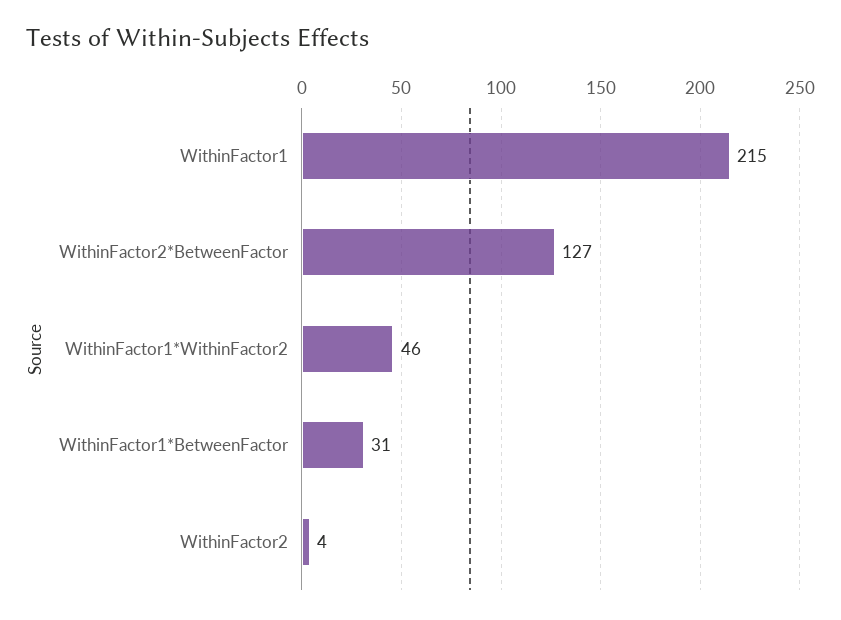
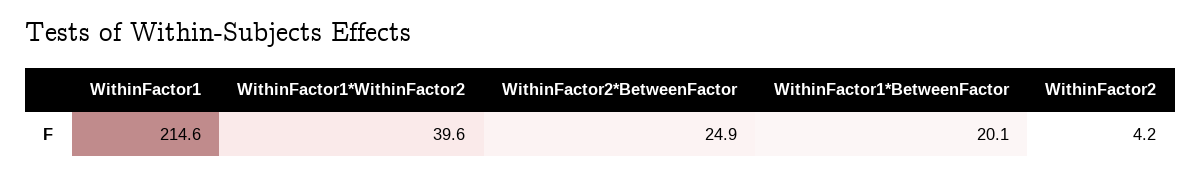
WithinFactor2*BetweenFactor: 127 -> 24.9
WithinFactor1*WithinFactor2: 46 -> 39.6
WithinFactor1*BetweenFactor: 31 -> 20.1

